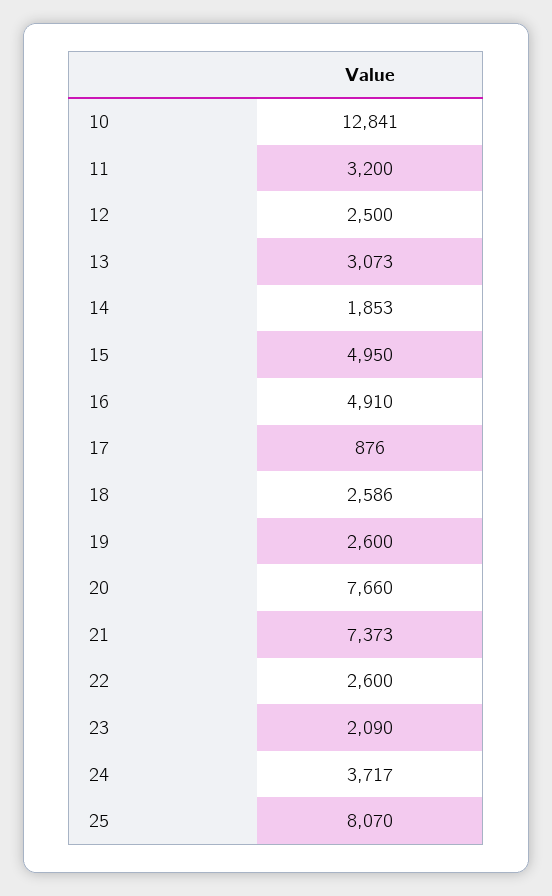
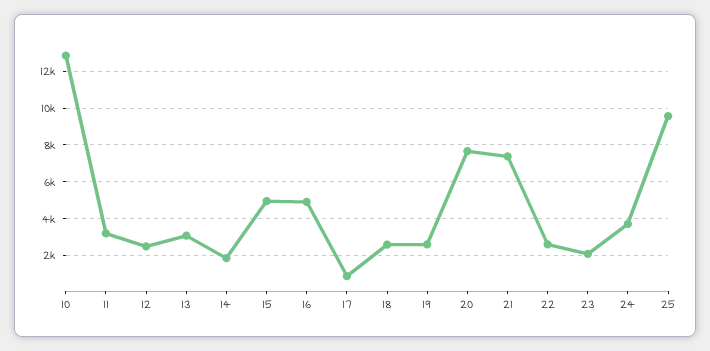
25: 8070 -> 9500

